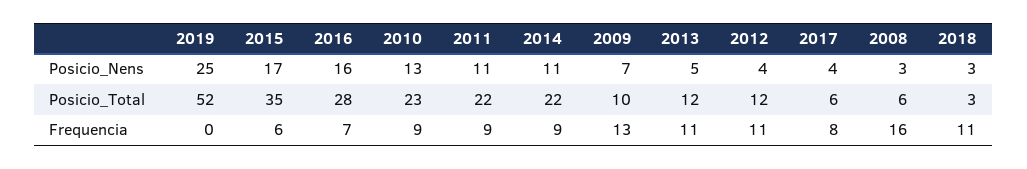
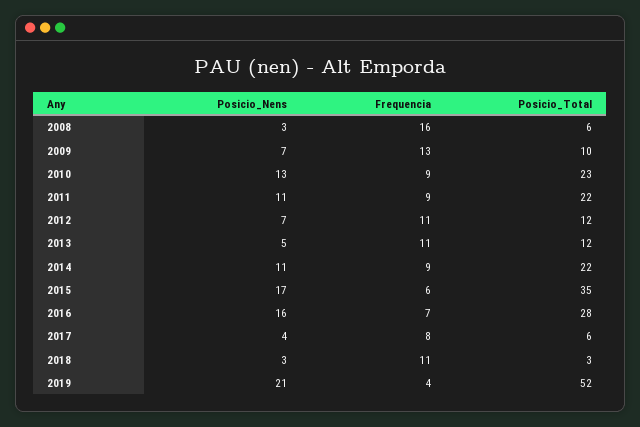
2019, Posicio_Nens: 25 -> 21
2012, Posicio_Nens: 4 -> 7
2019, Frequencia: 0 -> 4

